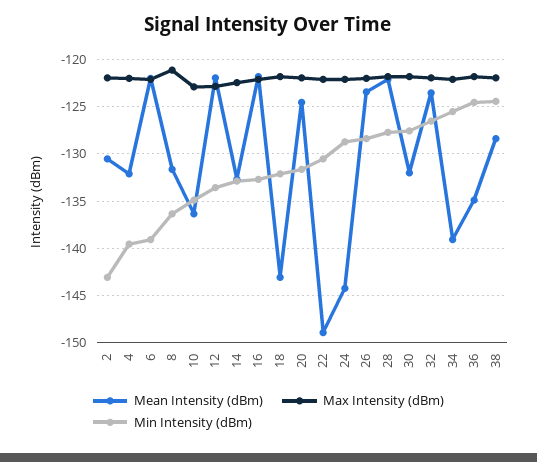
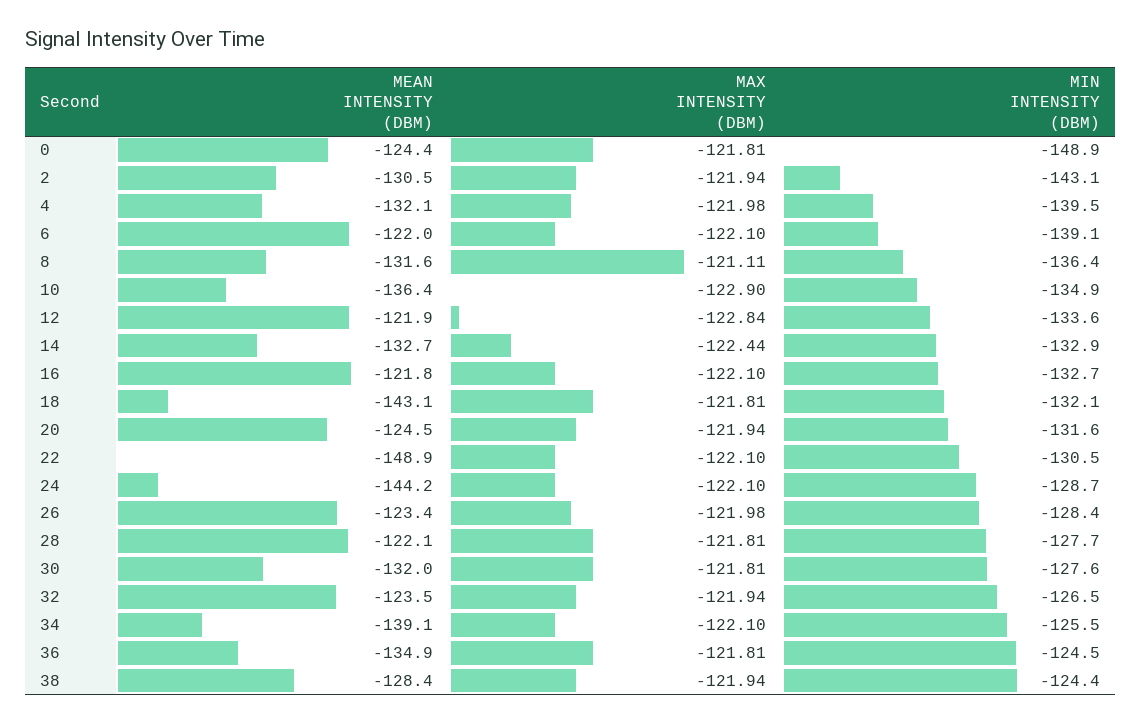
Mean Intensity (dBm), 0: none -> -124.4
Max Intensity (dBm), 0: none -> -121.81
Min Intensity (dBm), 0: none -> -148.9

